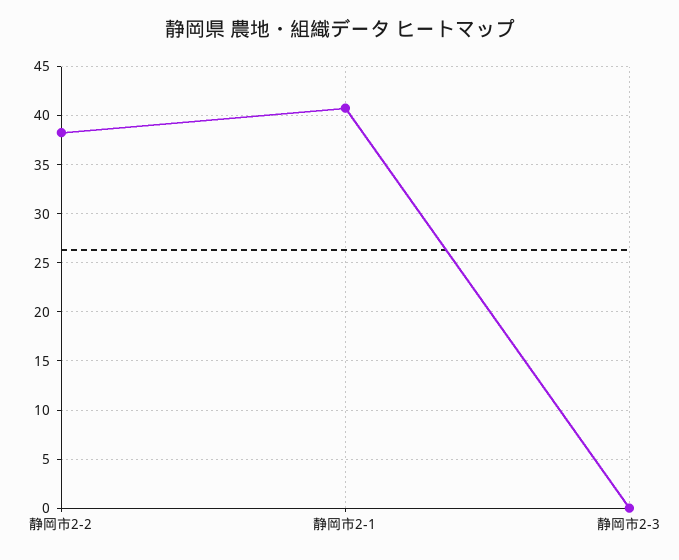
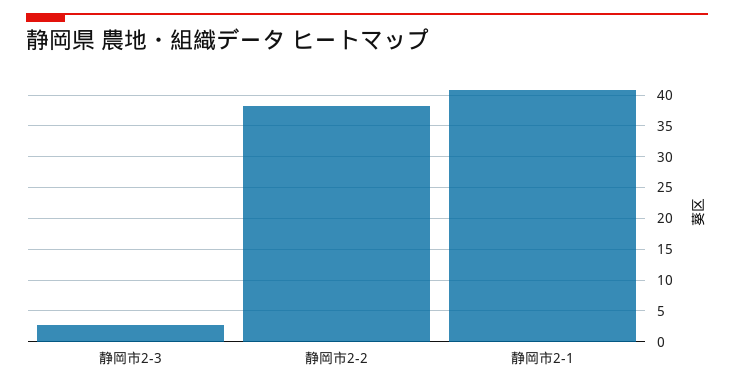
静岡市2-3: 0 -> 3

